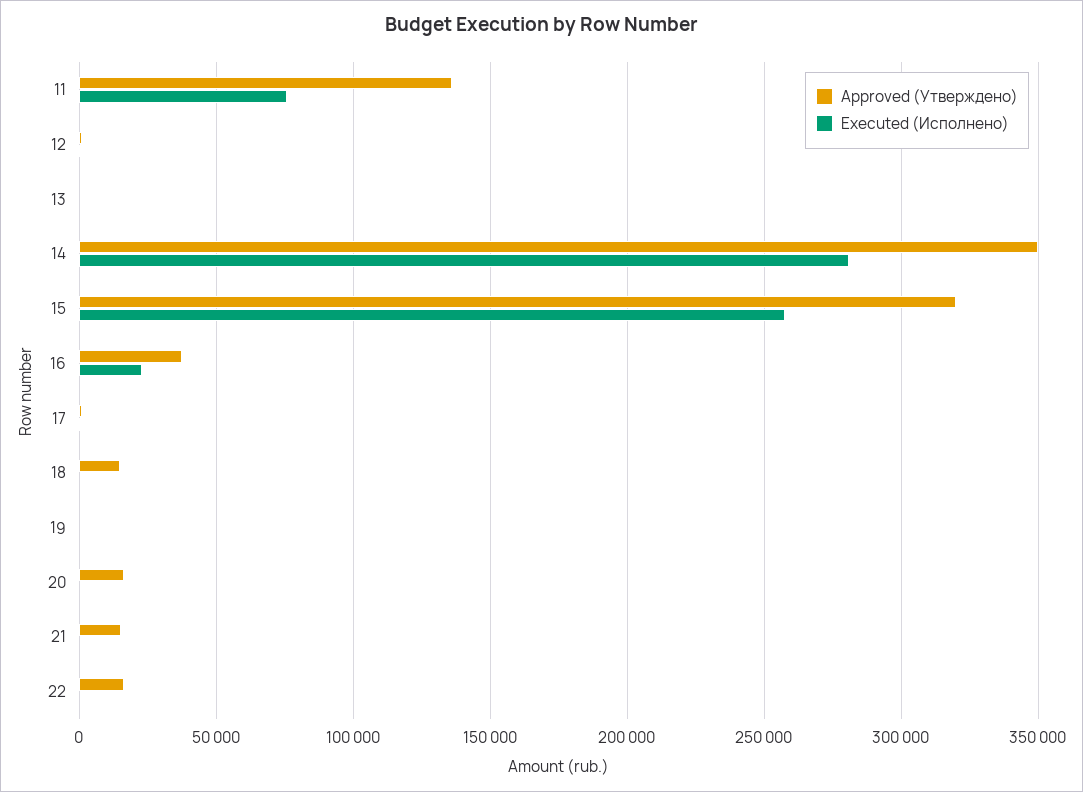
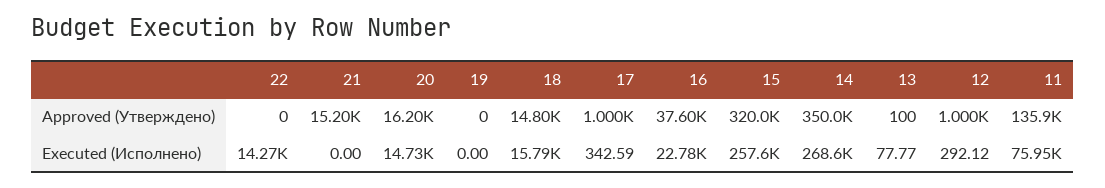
Executed (Исполнено), 14: 280000 -> 268600
Executed (Исполнено), 18: 0 -> 15790
Executed (Исполнено), 20: 0 -> 14730
Approved (Утверждено), 22: 15000 -> 0
Executed (Исполнено), 22: 0 -> 14270

